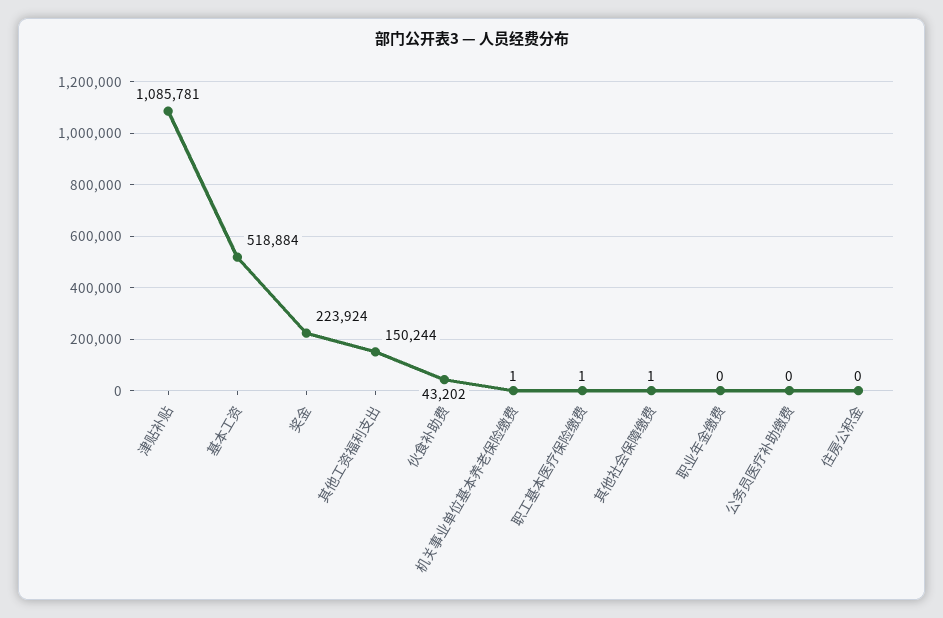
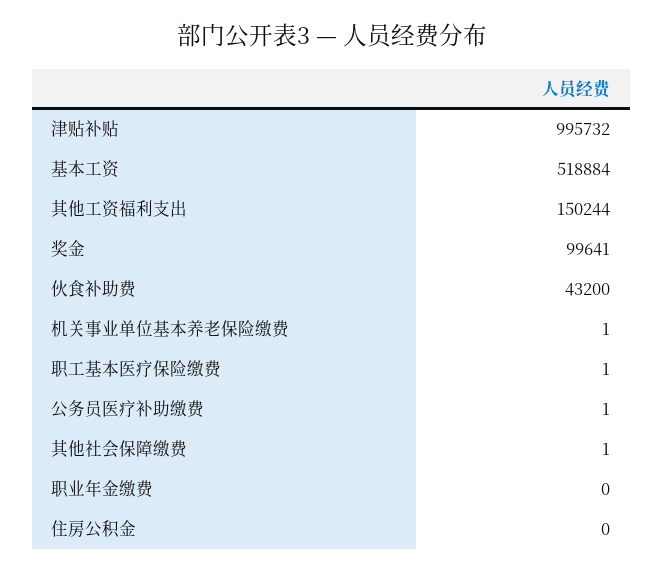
津贴补贴: 1085781 -> 995732
奖金: 223924 -> 99641
伙食补助费: 43202 -> 43200
公务员医疗补助缴费: 0 -> 1

